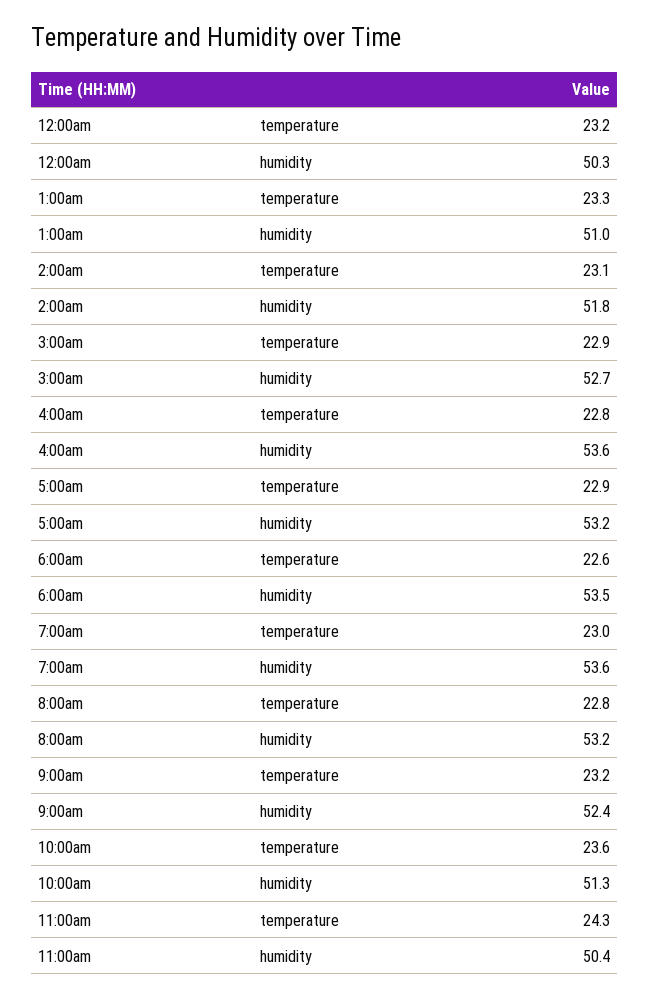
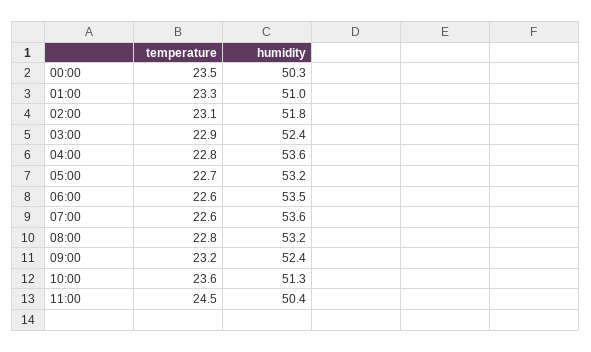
12:00am, temperature: 23.2 -> 23.5
3:00am, humidity: 52.7 -> 52.4
5:00am, temperature: 22.9 -> 22.7
7:00am, temperature: 23 -> 22.6
11:00am, temperature: 24.3 -> 24.5

